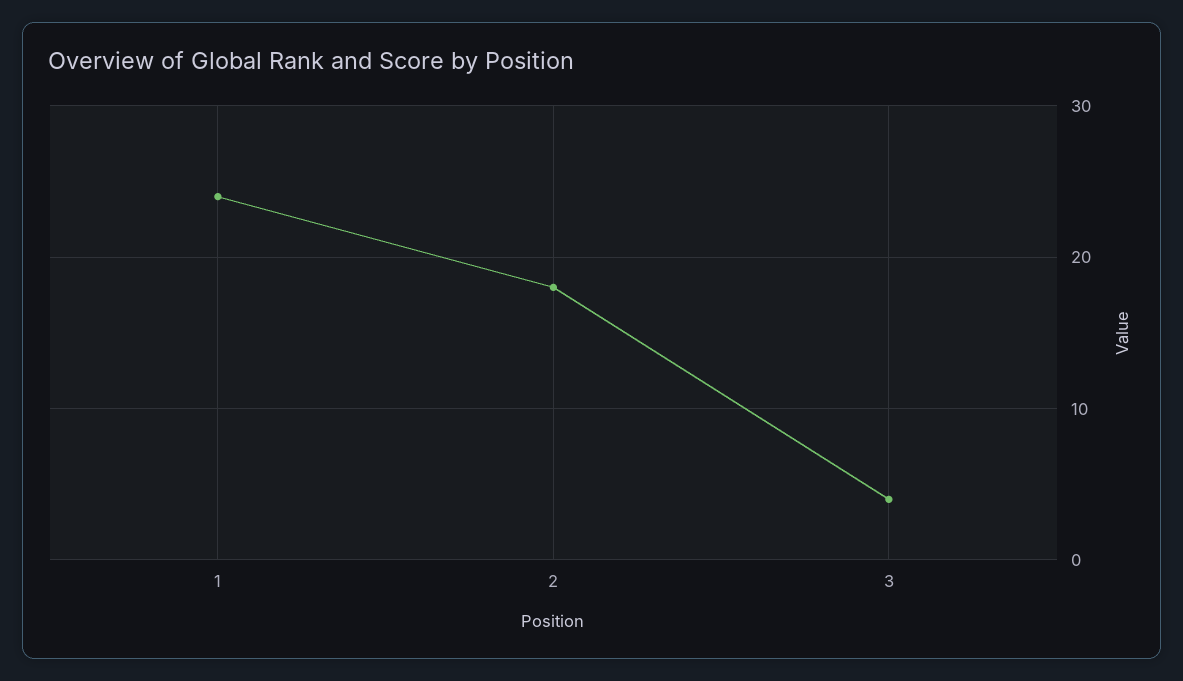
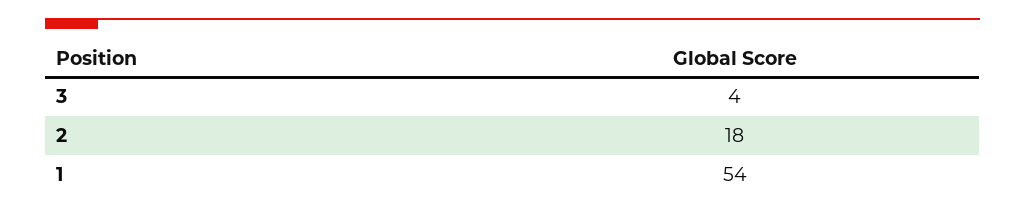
1: 24 -> 54

